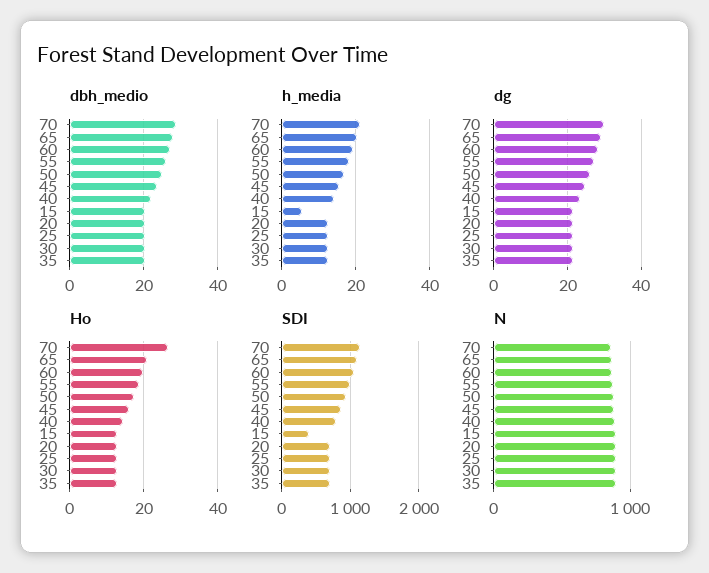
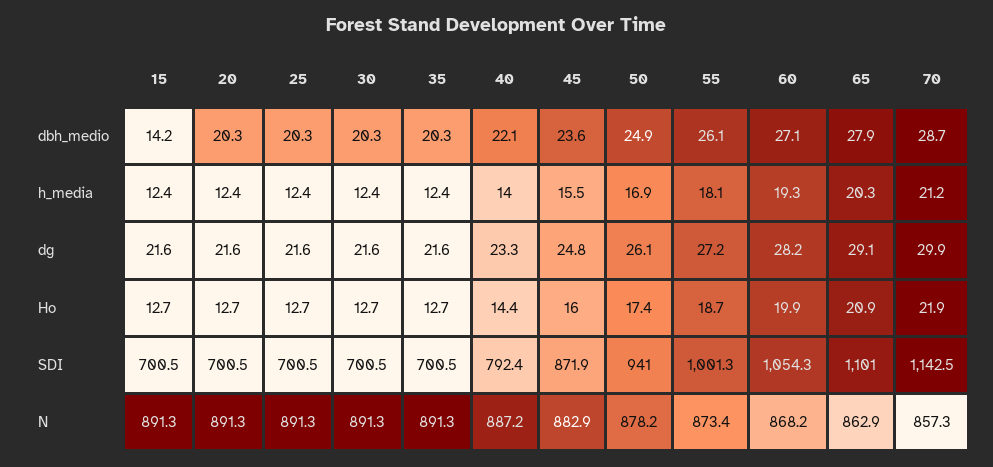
dbh_medio, 15: 20 -> 14.2
h_media, 15: 6 -> 12.4
Ho, 70: 26 -> 21.9
SDI, 15: 400 -> 700.5

